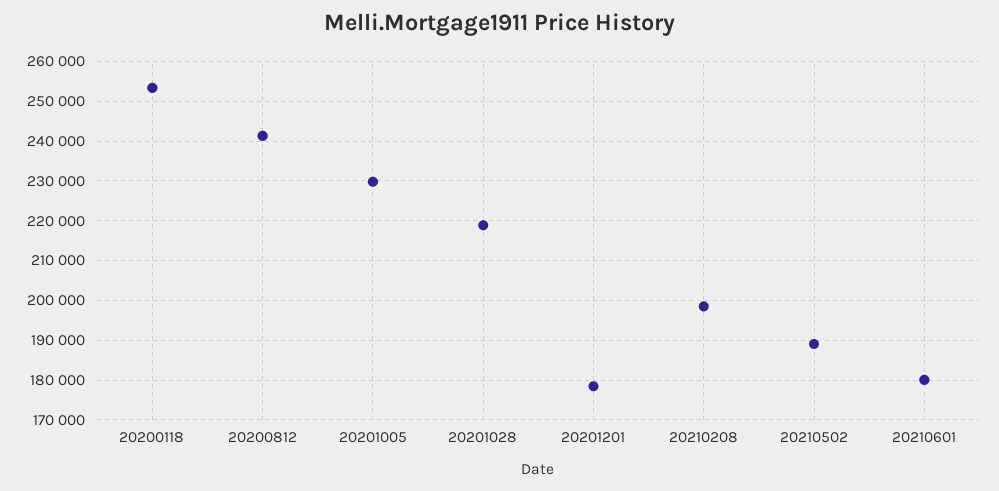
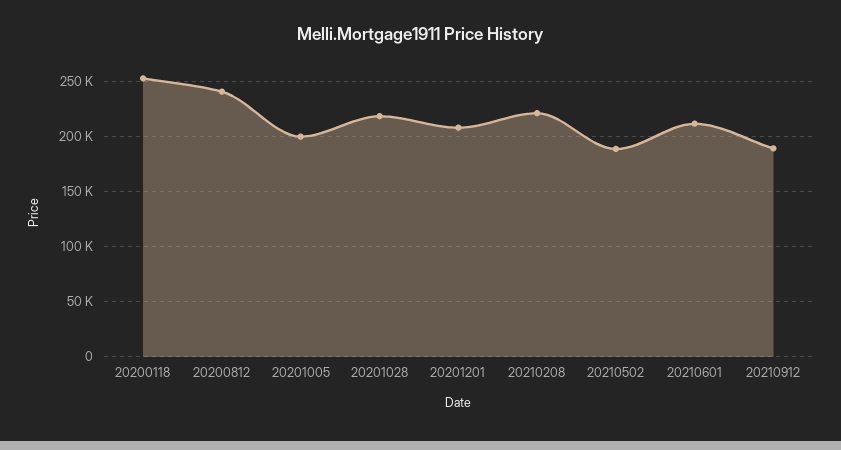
20201005: 230000 -> 200000
20201201: 178000 -> 210000
20210208: 198000 -> 220000
20210601: 180000 -> 210000
20210912: none -> 190000

